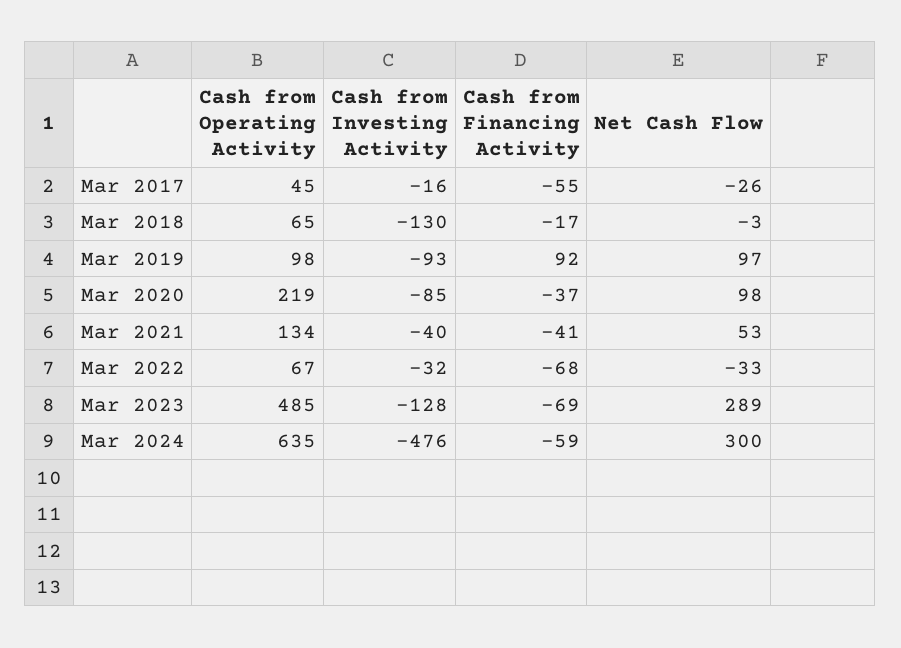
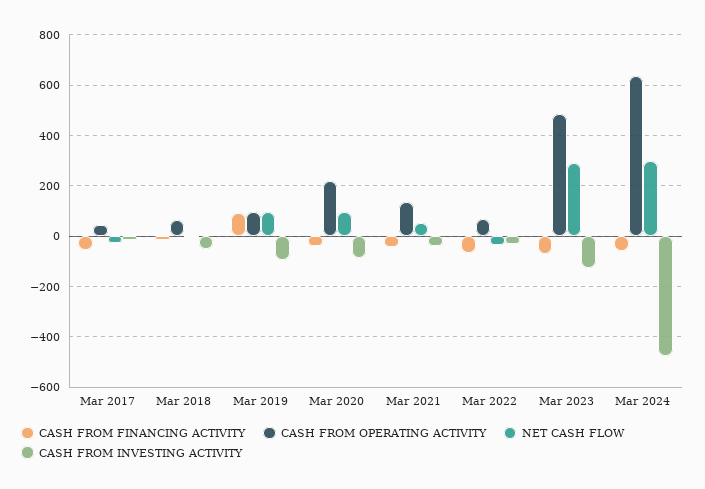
Cash from Investing Activity, Mar 2018: -130 -> -50

